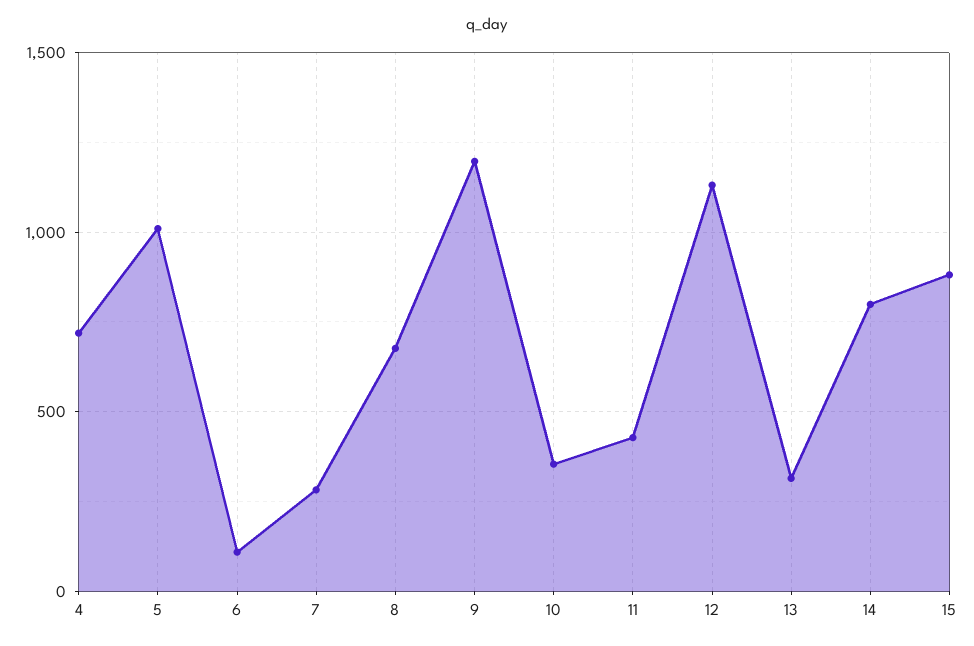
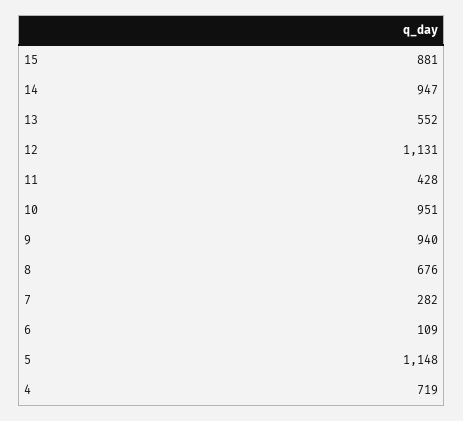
5: 1000 -> 1148
9: 1200 -> 940
10: 350 -> 951
13: 300 -> 552
14: 800 -> 947

